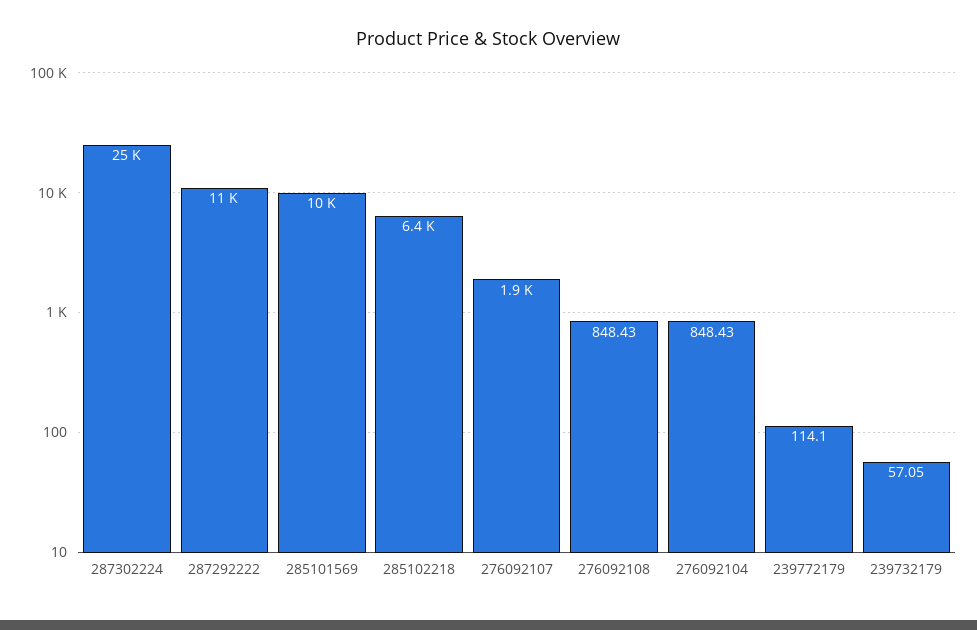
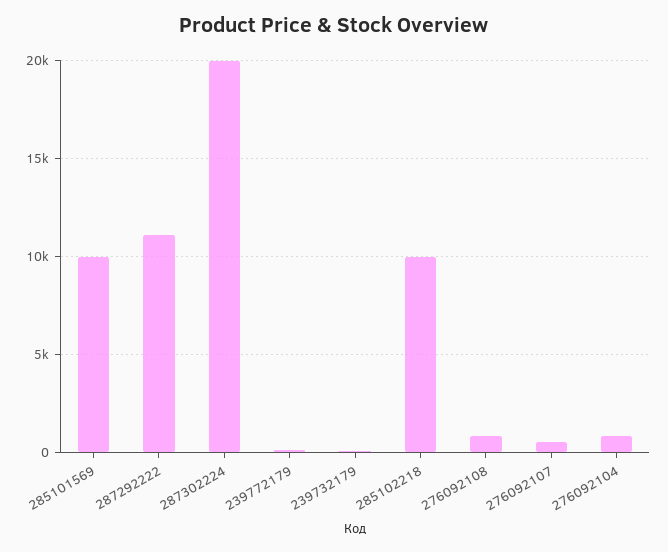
287302224: 25000 -> 20000
285102218: 6400 -> 10000
276092107: 1900 -> 500

